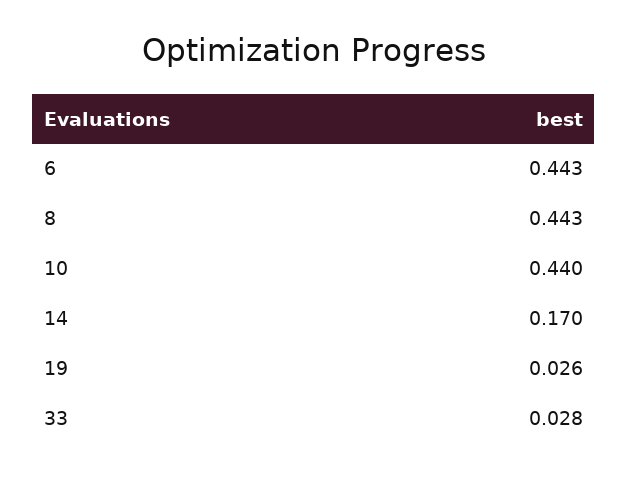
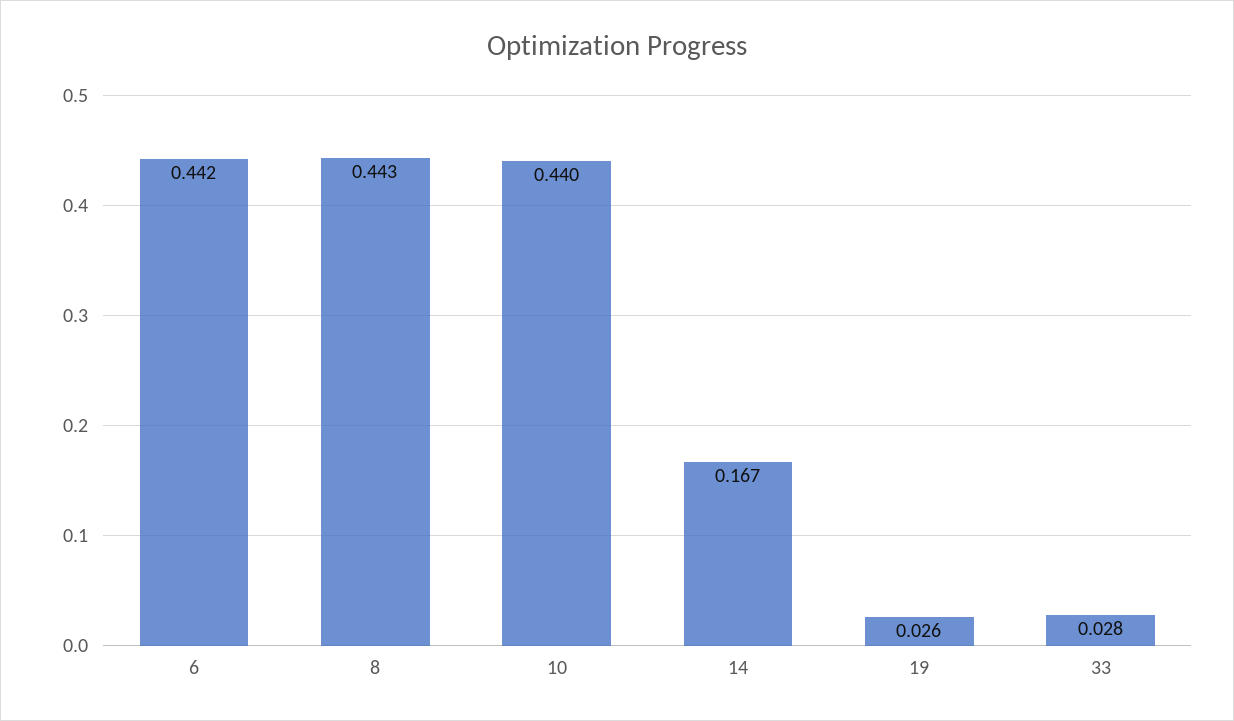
6: 0.443 -> 0.442
14: 0.17 -> 0.167

